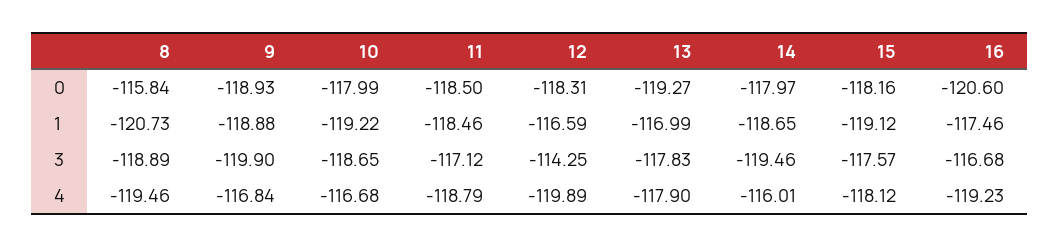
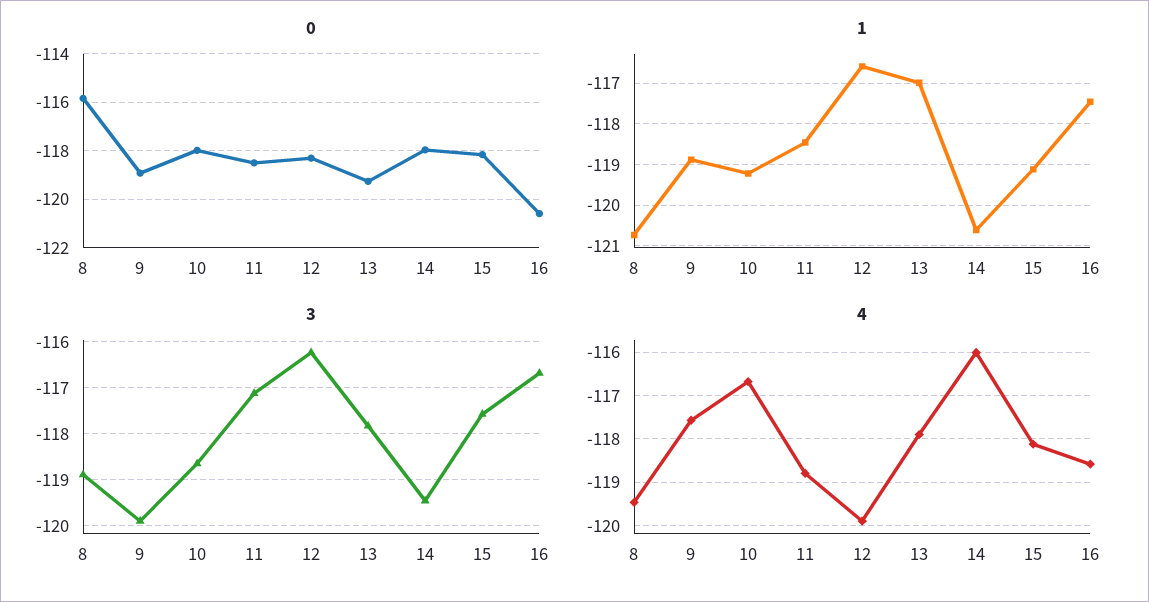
1, 14: -118.65 -> -120.6
3, 12: -114.25 -> -116.2
4, 9: -116.84 -> -117.6
4, 16: -119.23 -> -118.6

